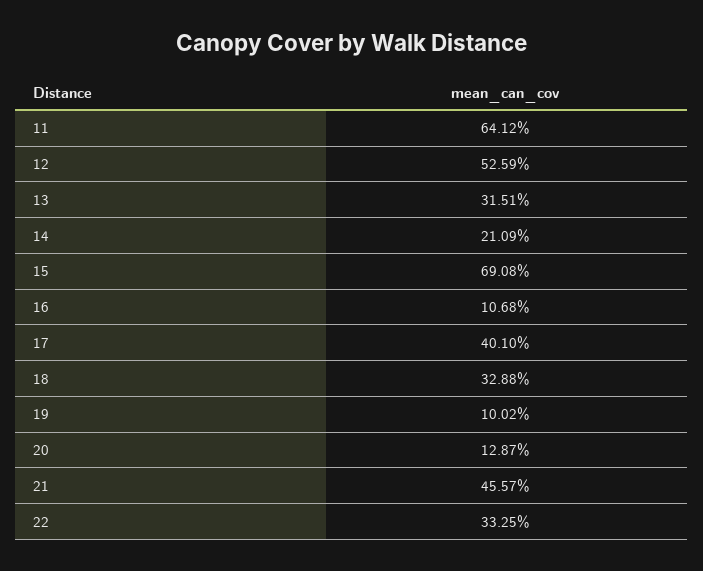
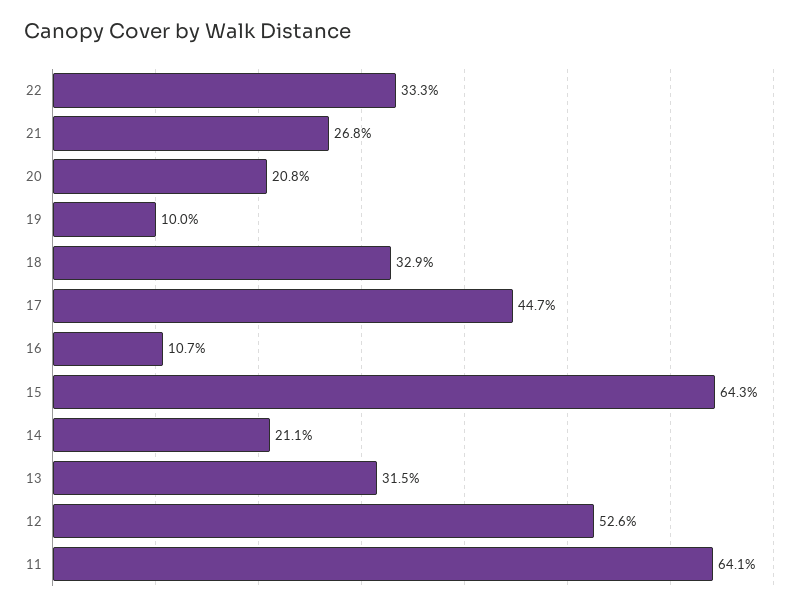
15: 69.08 -> 64.3
17: 40.1 -> 44.7
20: 12.87 -> 20.8
21: 45.57 -> 26.8

